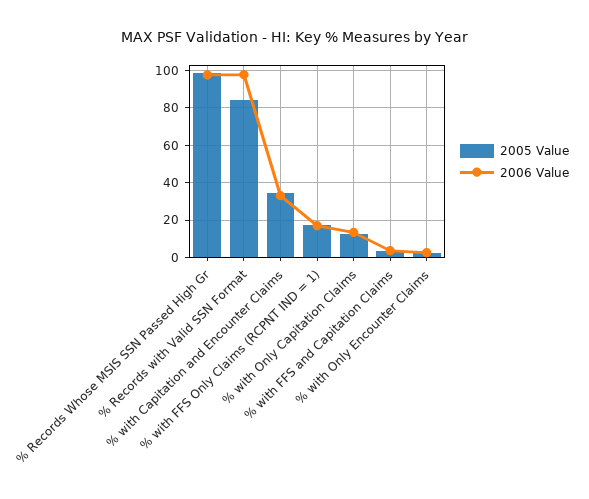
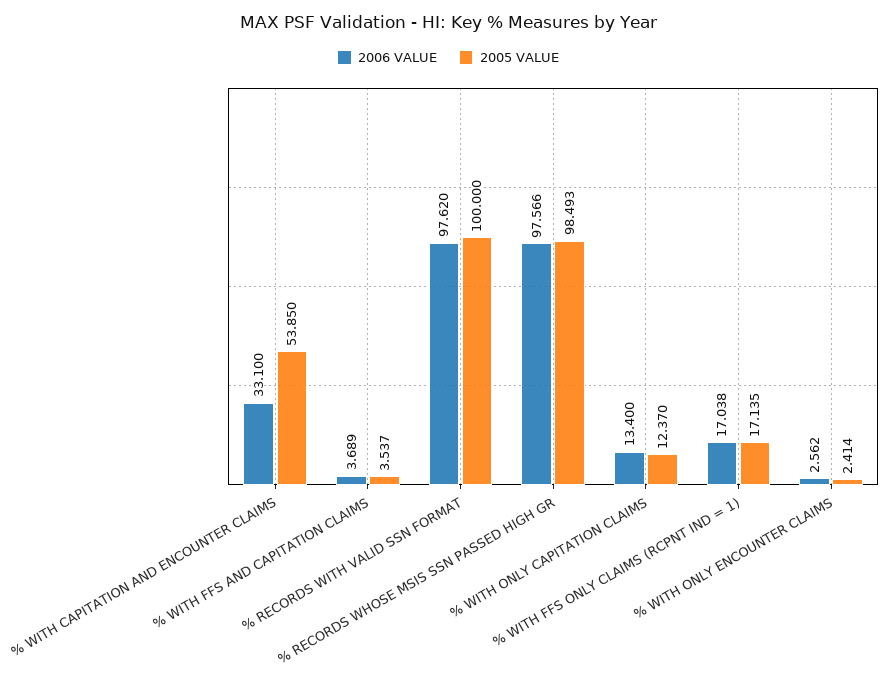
2005 Value, % Records with Valid SSN Format: 85 -> 100
2005 Value, % with Capitation and Encounter Claims: 35 -> 53.85

